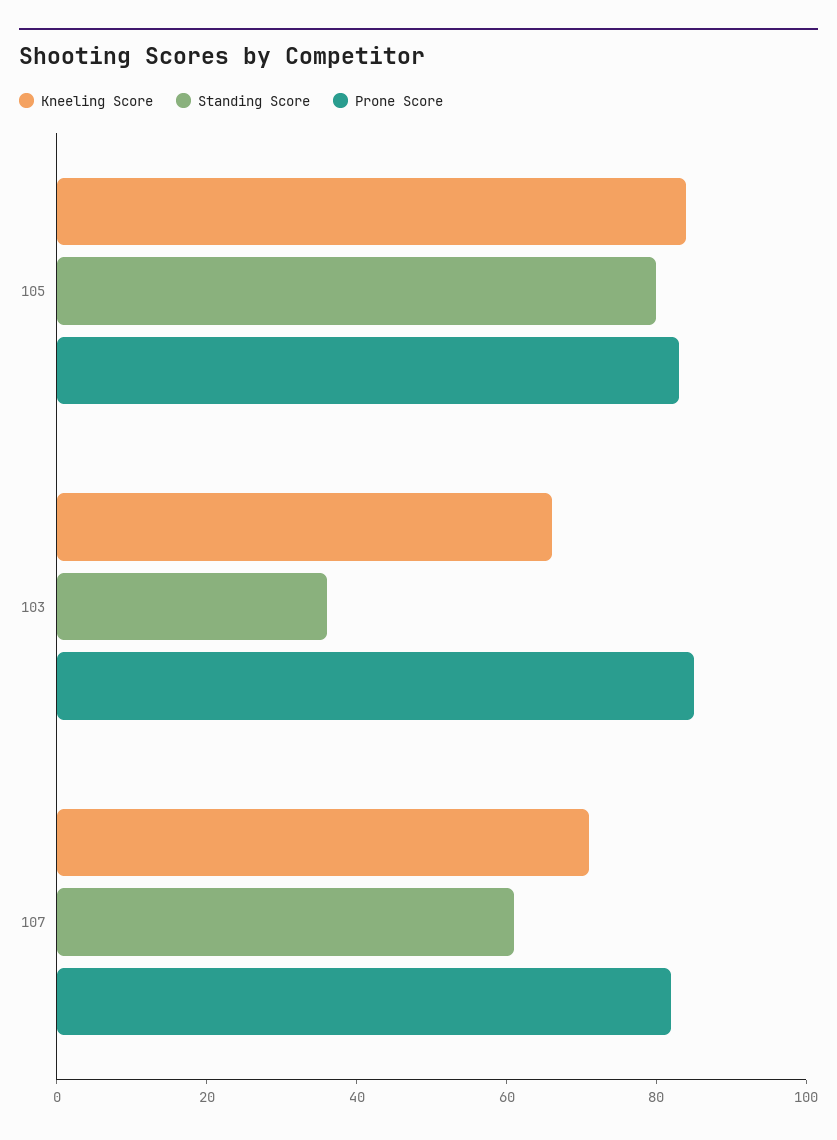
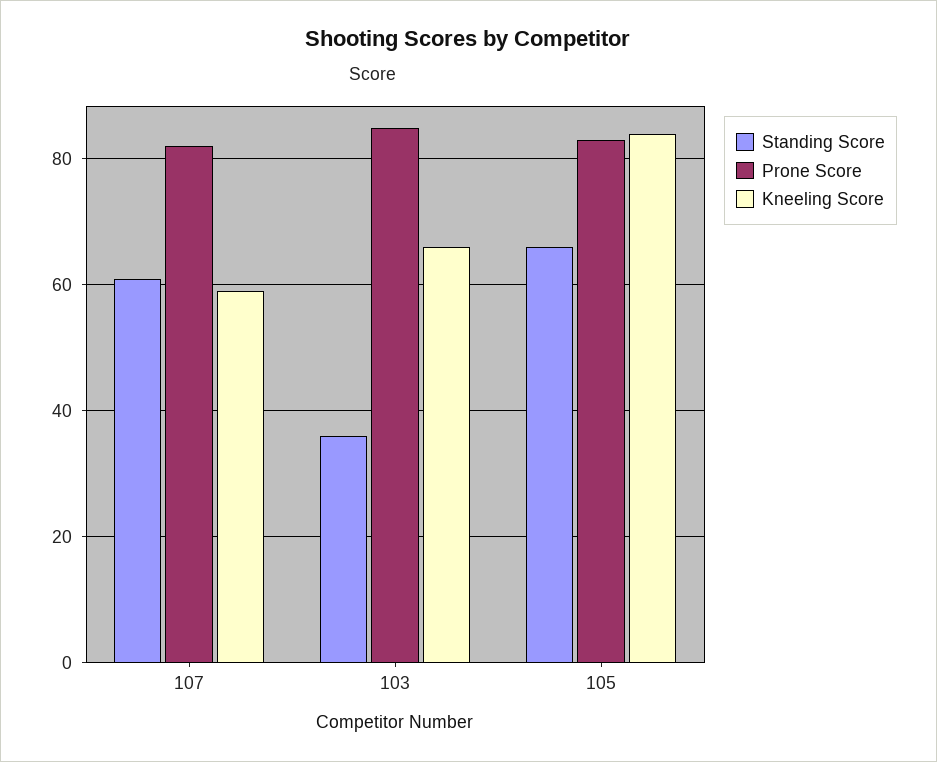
Standing Score, 105: 80 -> 65
Kneeling Score, 107: 70 -> 60

